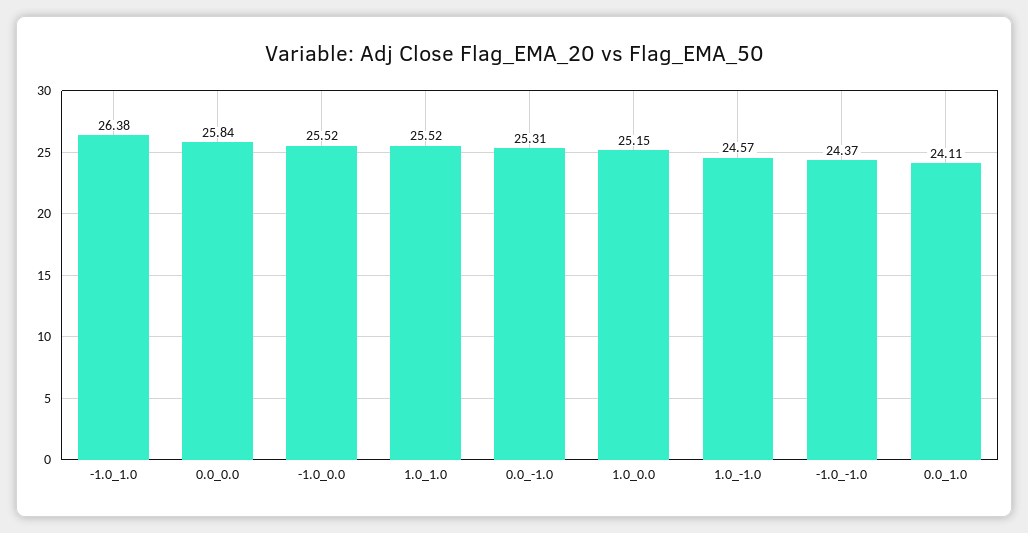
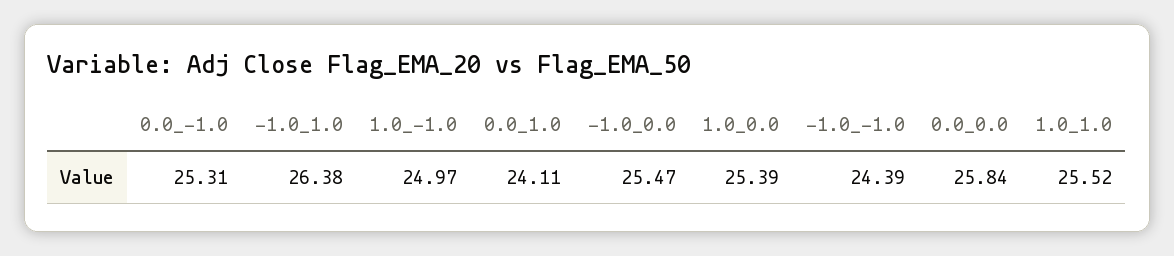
-1.0_0.0: 25.52 -> 25.47
1.0_0.0: 25.15 -> 25.39
1.0_-1.0: 24.57 -> 24.97
-1.0_-1.0: 24.37 -> 24.39

